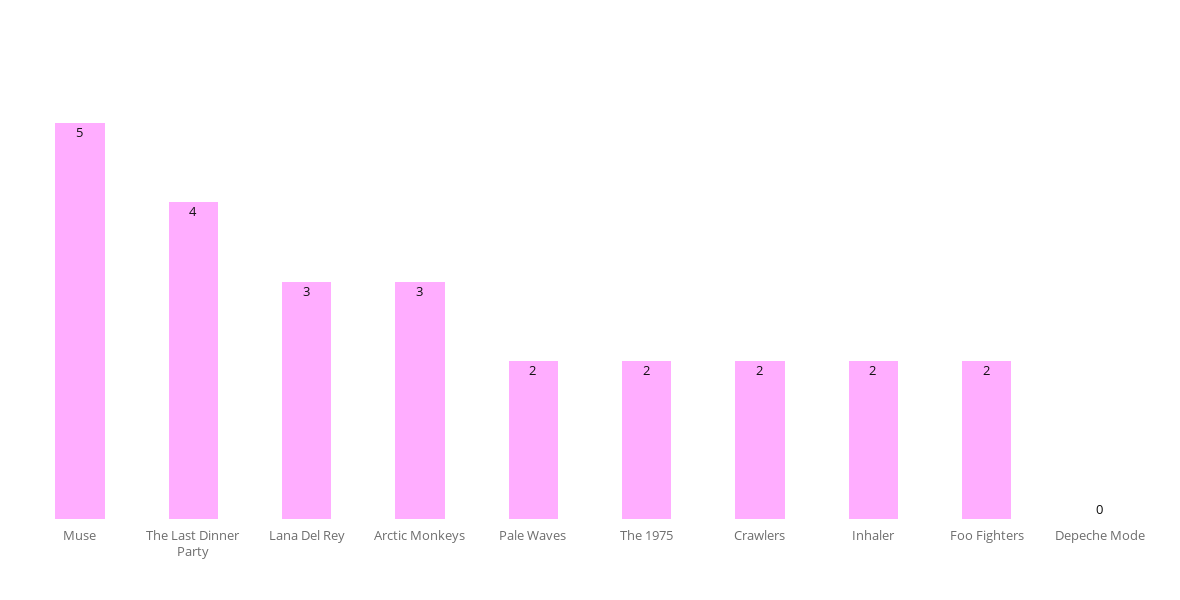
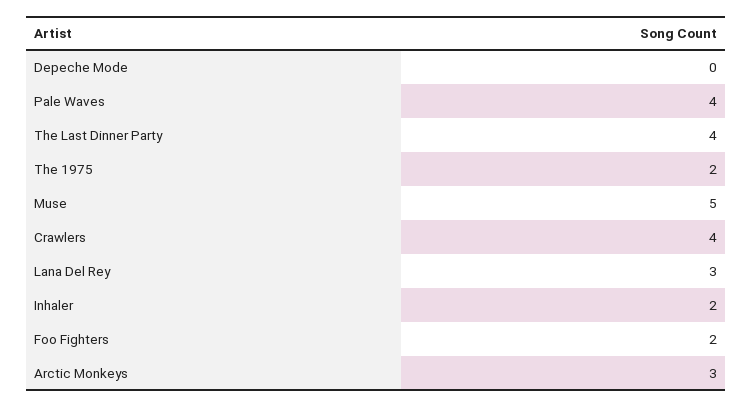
Pale Waves: 2 -> 4
Crawlers: 2 -> 4

